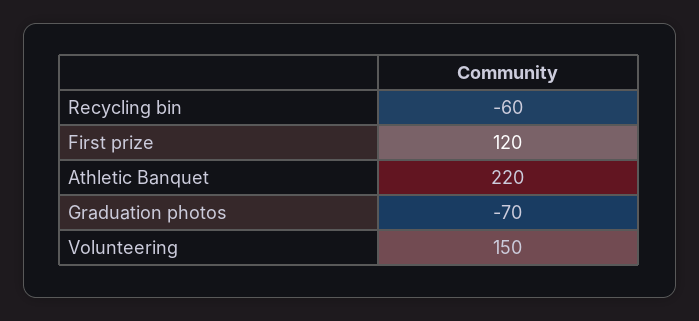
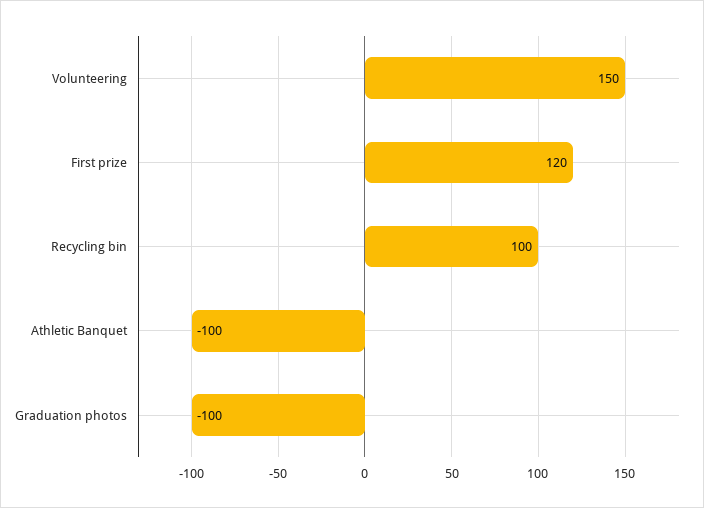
Recycling bin: -60 -> 100
Athletic Banquet: 220 -> -100
Graduation photos: -70 -> -100

